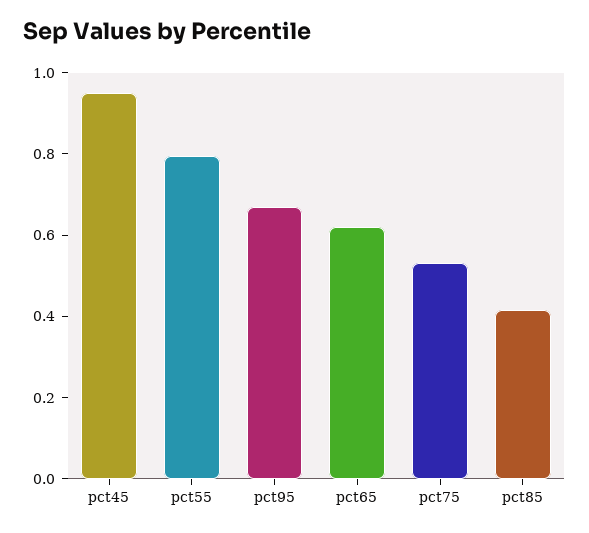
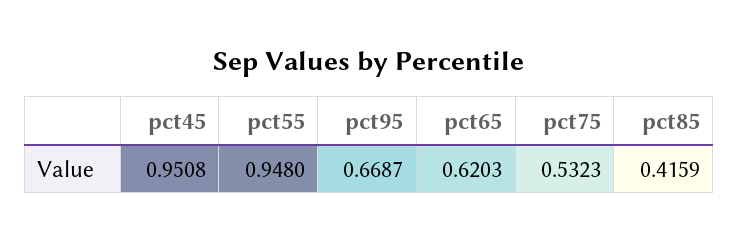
pct55: 0.8 -> 0.948

